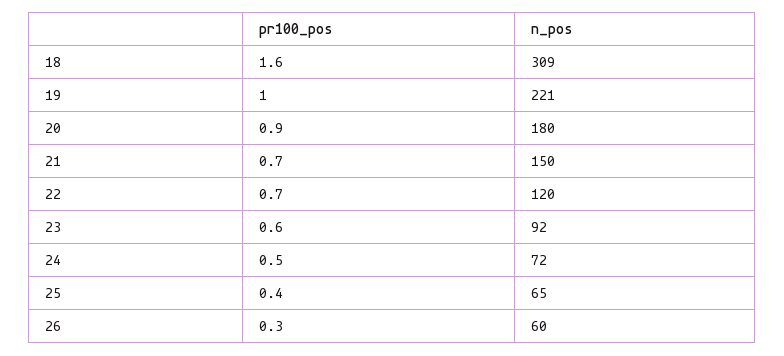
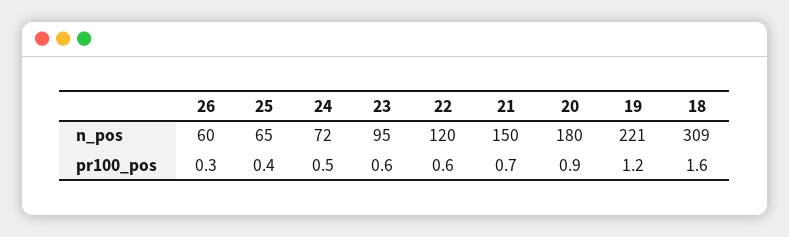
pr100_pos, 19: 1 -> 1.2
pr100_pos, 22: 0.7 -> 0.6
n_pos, 23: 92 -> 95

